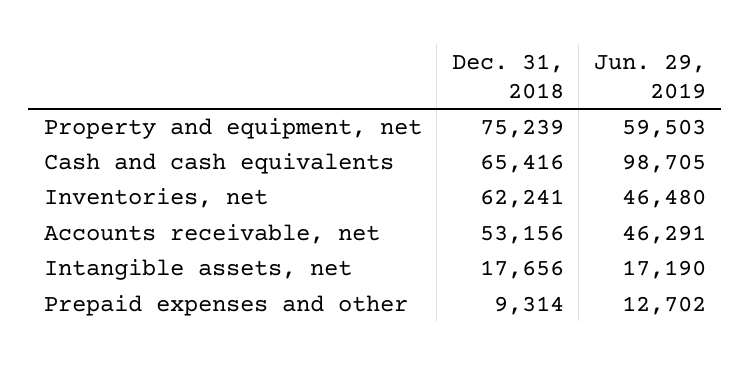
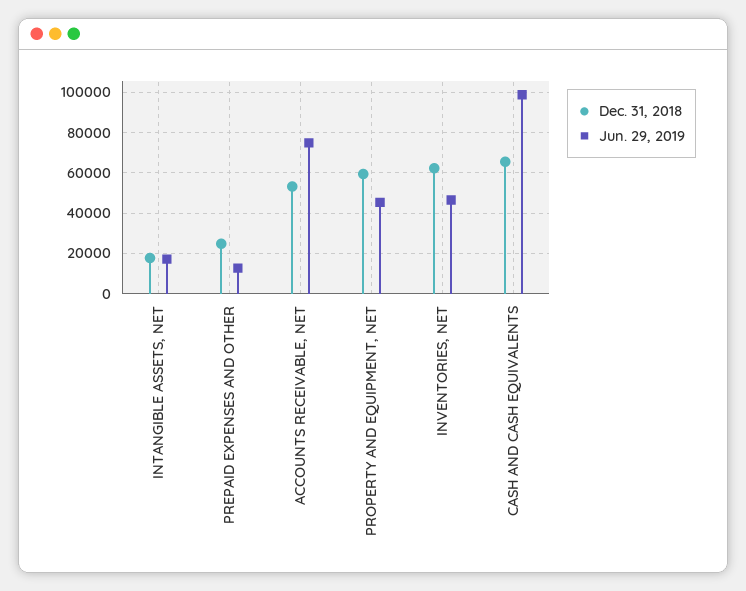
Dec. 31, 2018, Property and equipment, net: 75239 -> 60000
Jun. 29, 2019, Property and equipment, net: 59503 -> 45000
Jun. 29, 2019, Accounts receivable, net: 46291 -> 75000
Dec. 31, 2018, Prepaid expenses and other: 9314 -> 25000

